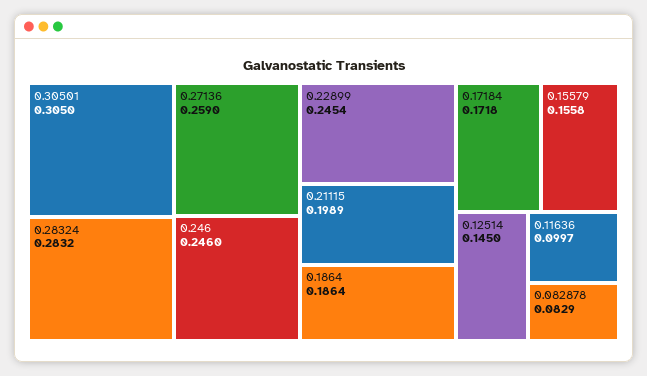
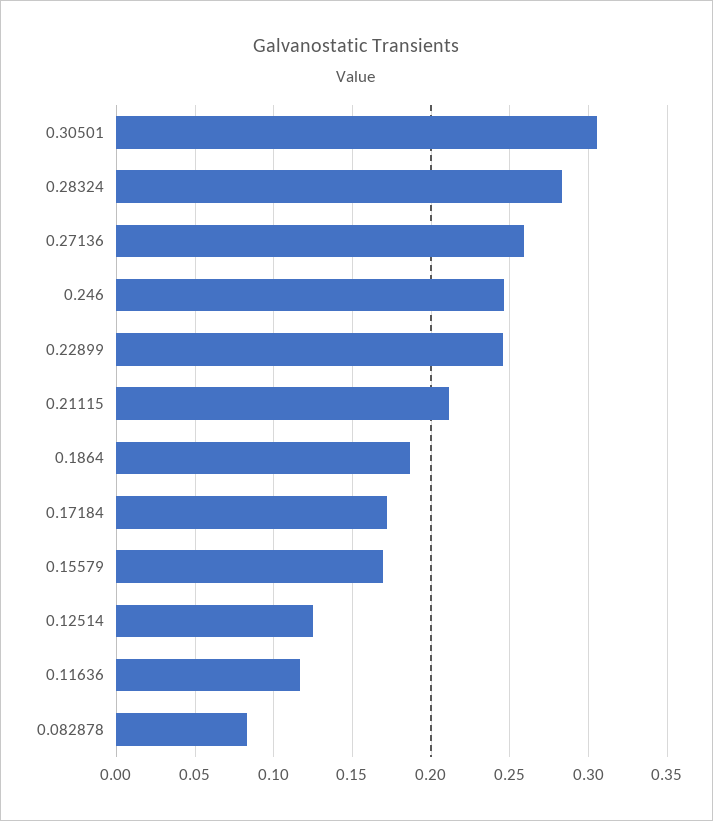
0.21115: 0.1989 -> 0.21
0.15579: 0.1558 -> 0.17
0.12514: 0.145 -> 0.125
0.11636: 0.0997 -> 0.115

